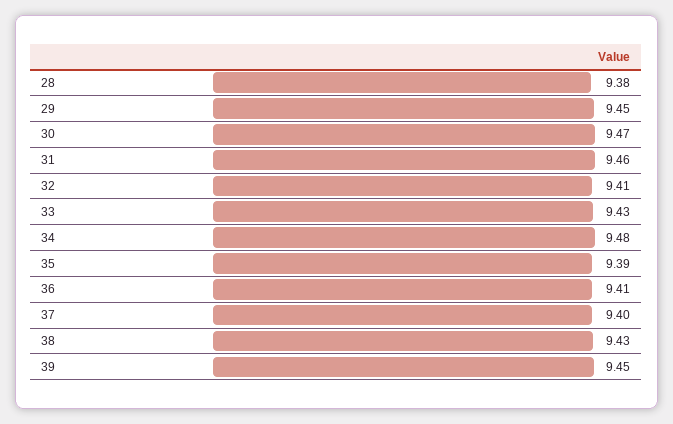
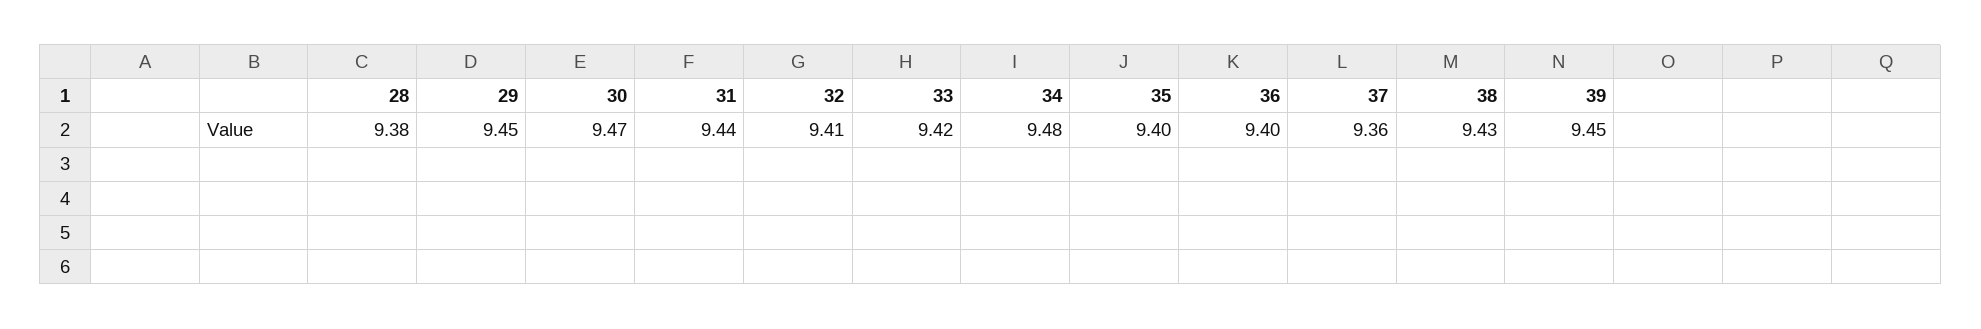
31: 9.46 -> 9.44
33: 9.43 -> 9.42
35: 9.39 -> 9.4
36: 9.41 -> 9.4
37: 9.4 -> 9.36

